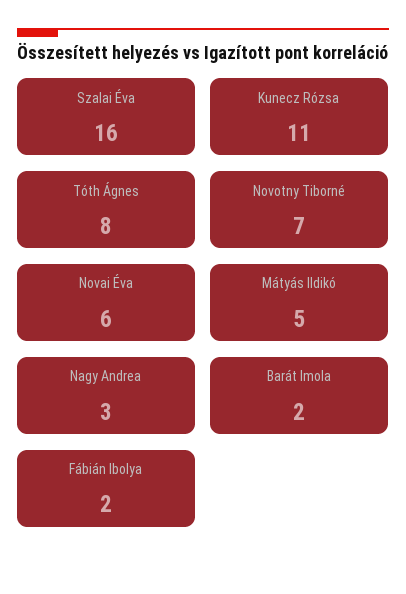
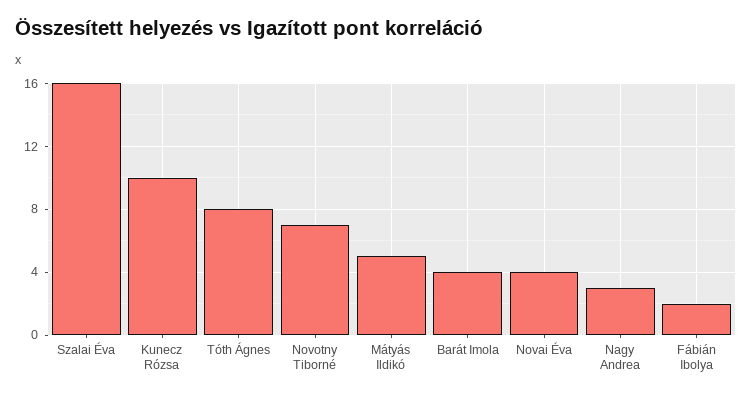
Kunecz Rózsa: 11 -> 10
Novai Éva: 6 -> 4
Barát Imola: 2 -> 4

